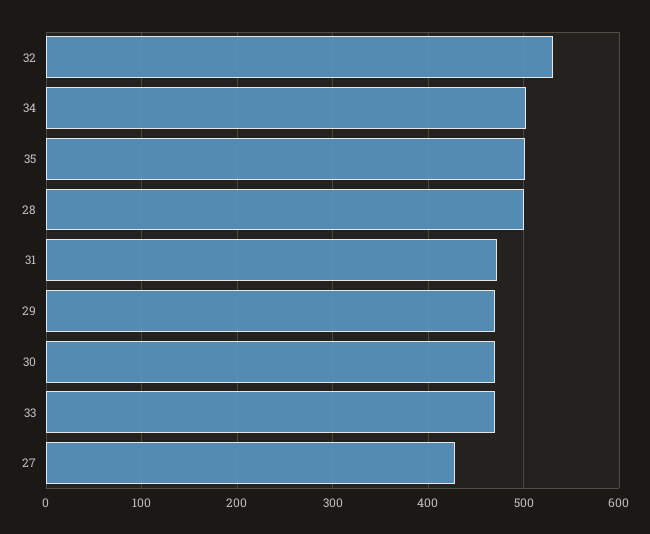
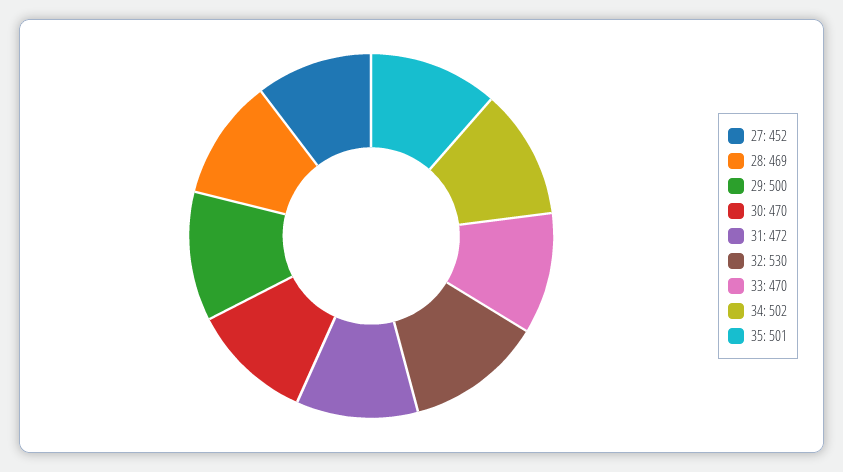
28: 500 -> 469
29: 470 -> 500
27: 430 -> 452

